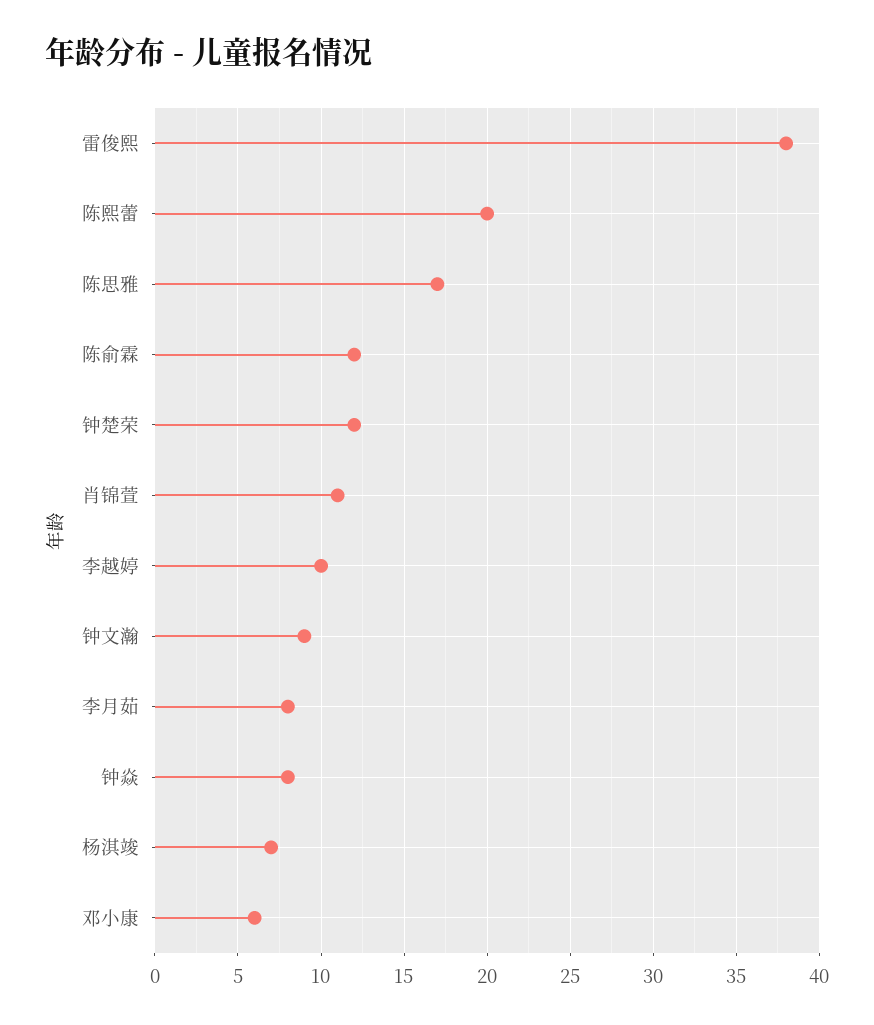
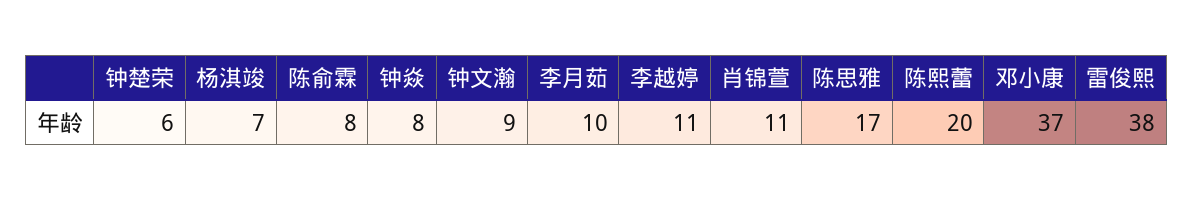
陈俞霖: 12 -> 8
钟楚荣: 12 -> 6
李越婷: 10 -> 11
李月茹: 8 -> 10
邓小康: 6 -> 37

